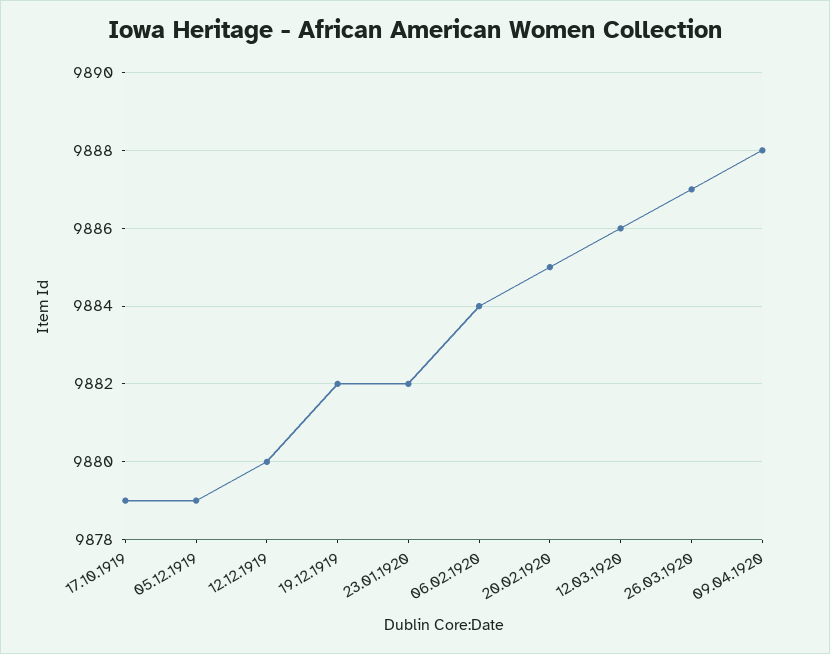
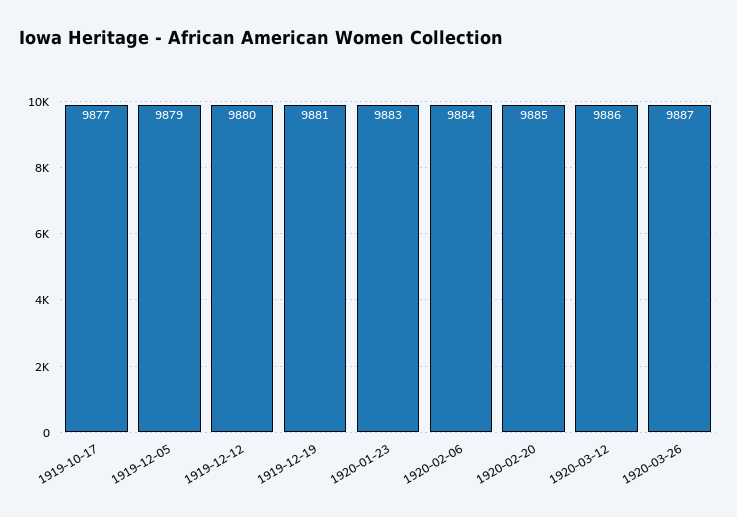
17.10.1919: 9879 -> 9877
19.12.1919: 9882 -> 9881
23.01.1920: 9882 -> 9883
09.04.1920: 9888 -> none

